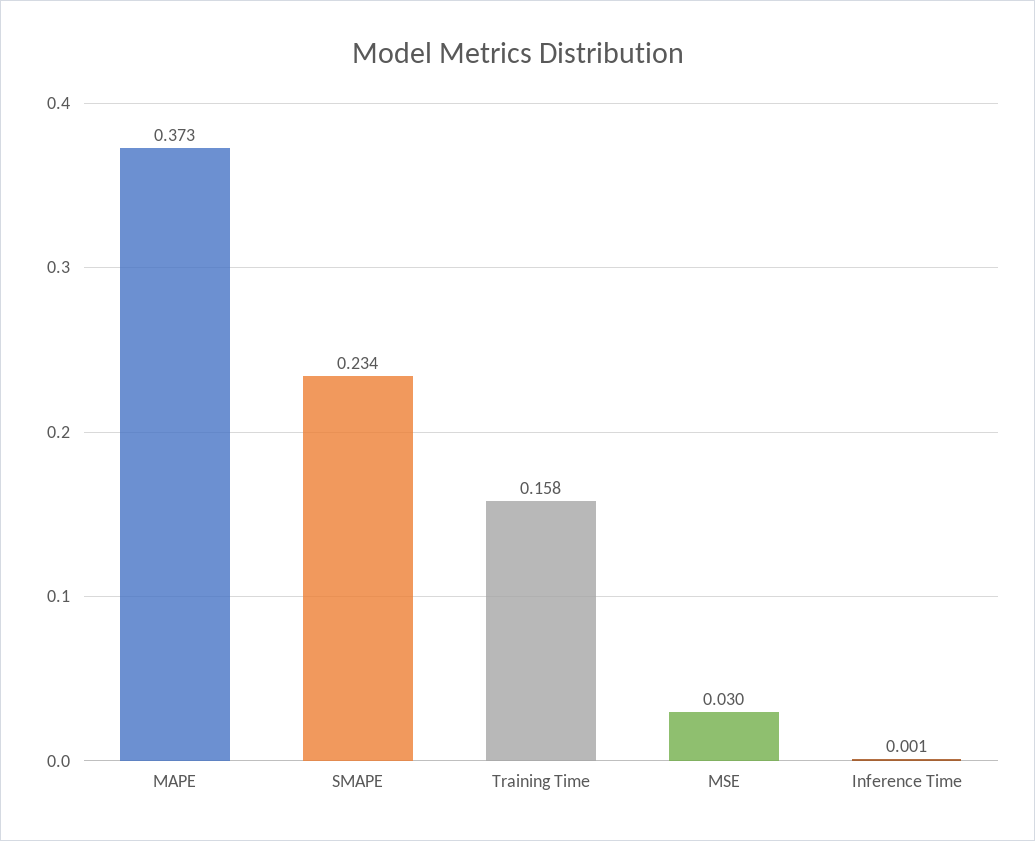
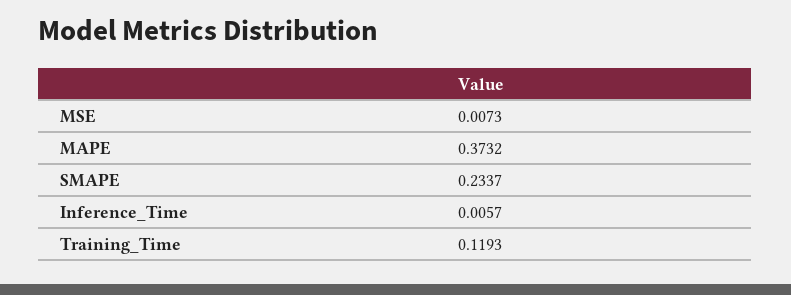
Training Time: 0.158 -> 0.1193
MSE: 0.03 -> 0.0073
Inference Time: 0.001 -> 0.0057

